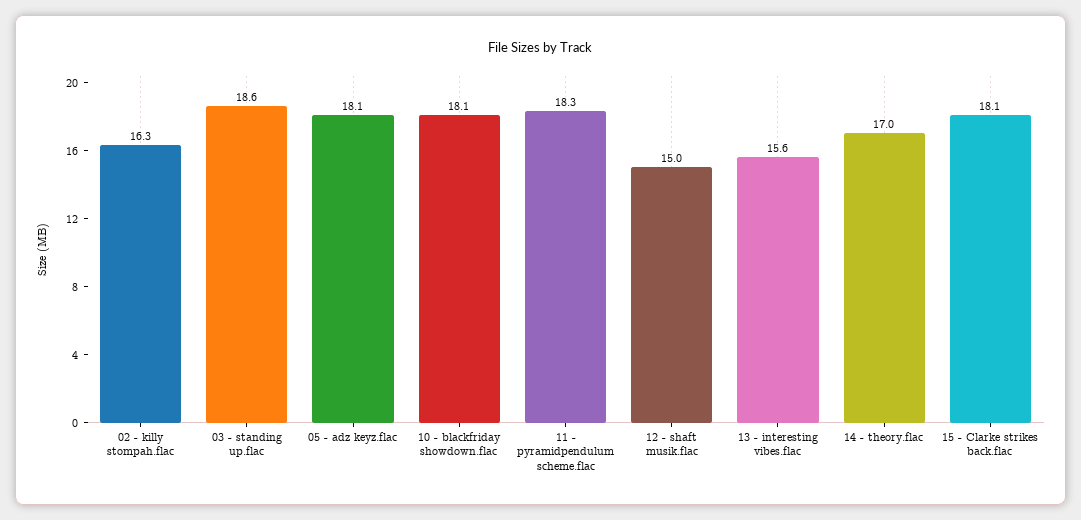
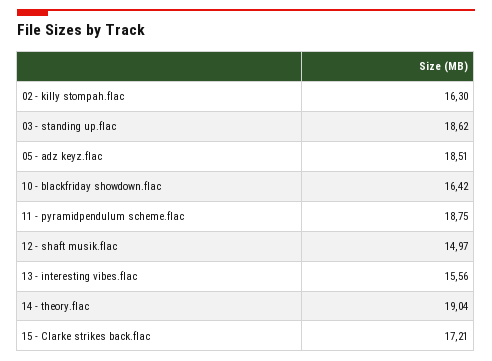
05 - adz keyz.flac: 18.1 -> 18.51
10 - blackfriday showdown.flac: 18.1 -> 16.42
11 - pyramidpendulum scheme.flac: 18.3 -> 18.75
14 - theory.flac: 17 -> 19.04
15 - Clarke strikes back.flac: 18.1 -> 17.21

